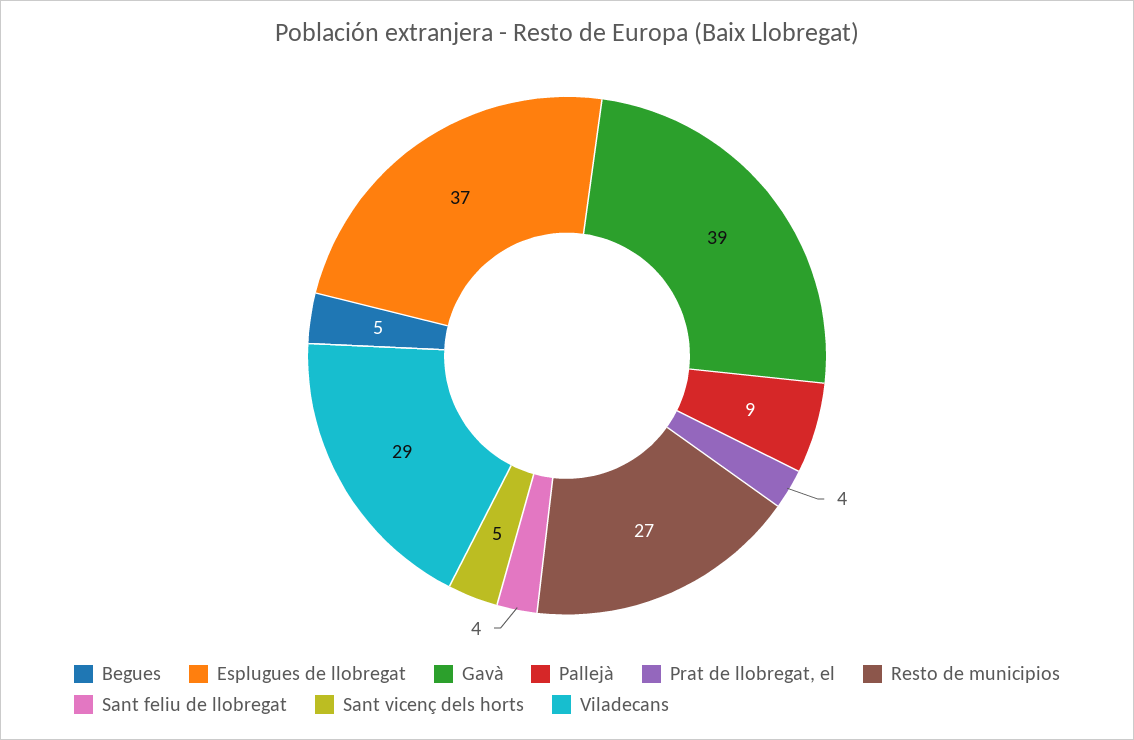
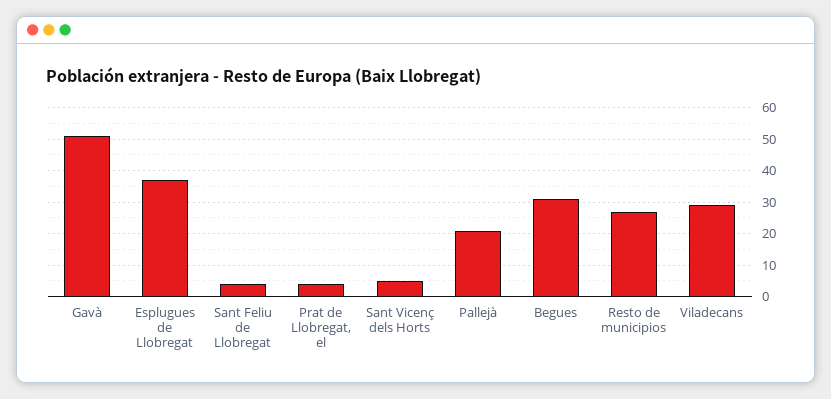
Begues: 5 -> 30
Gavà: 39 -> 50
Pallejà: 9 -> 20

